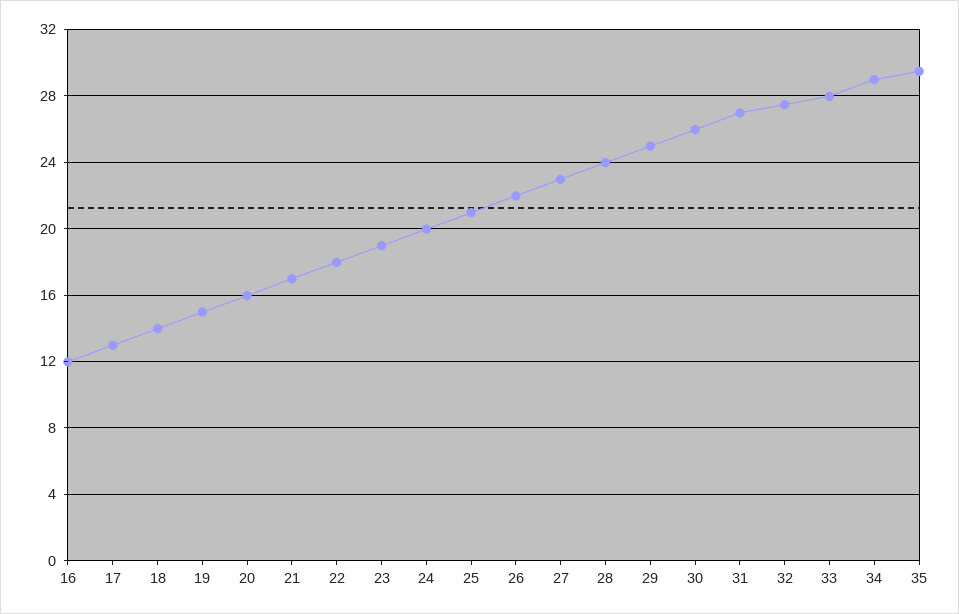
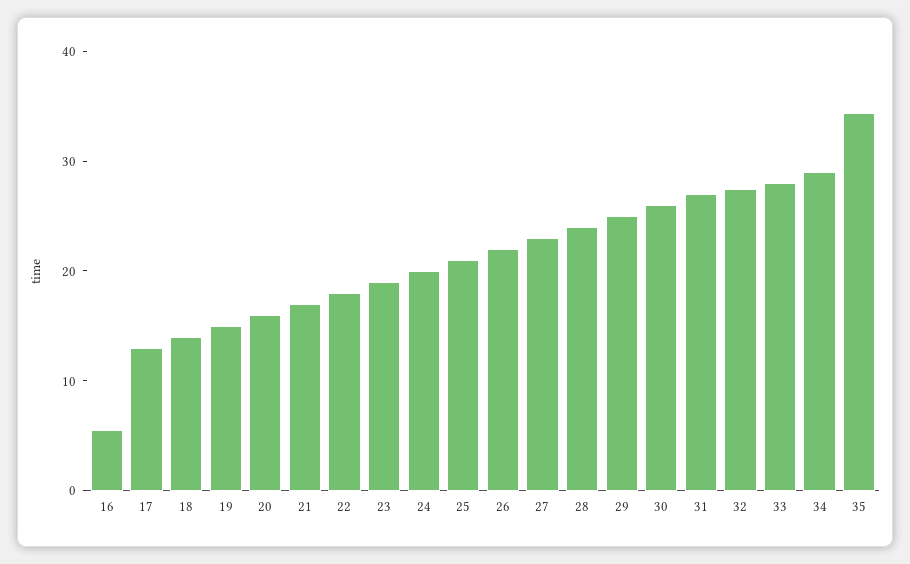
16: 12 -> 6
35: 29.5 -> 34

